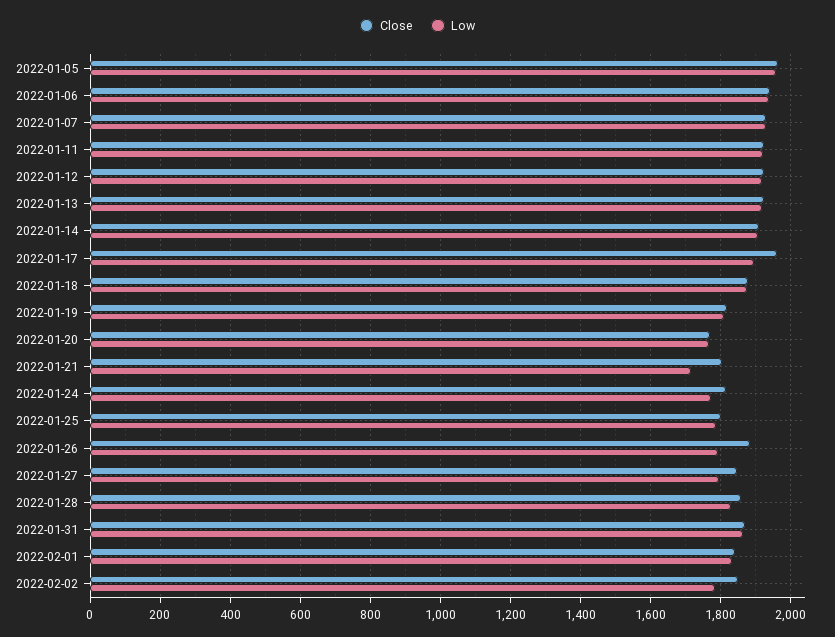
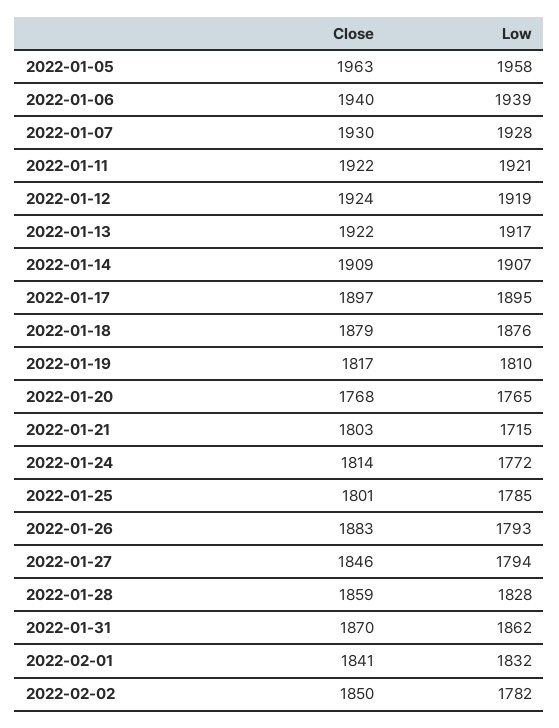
Close, 2022-01-17: 1960 -> 1897

